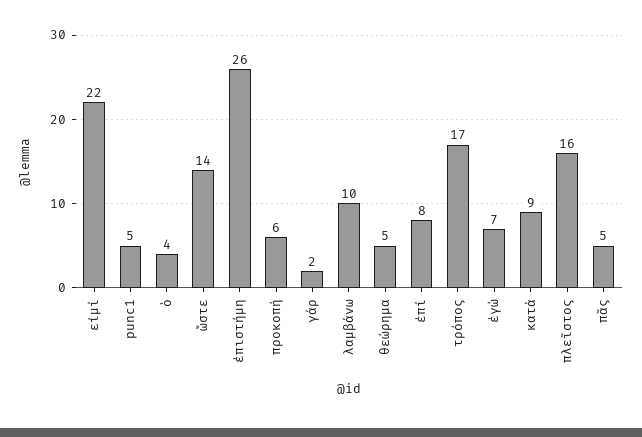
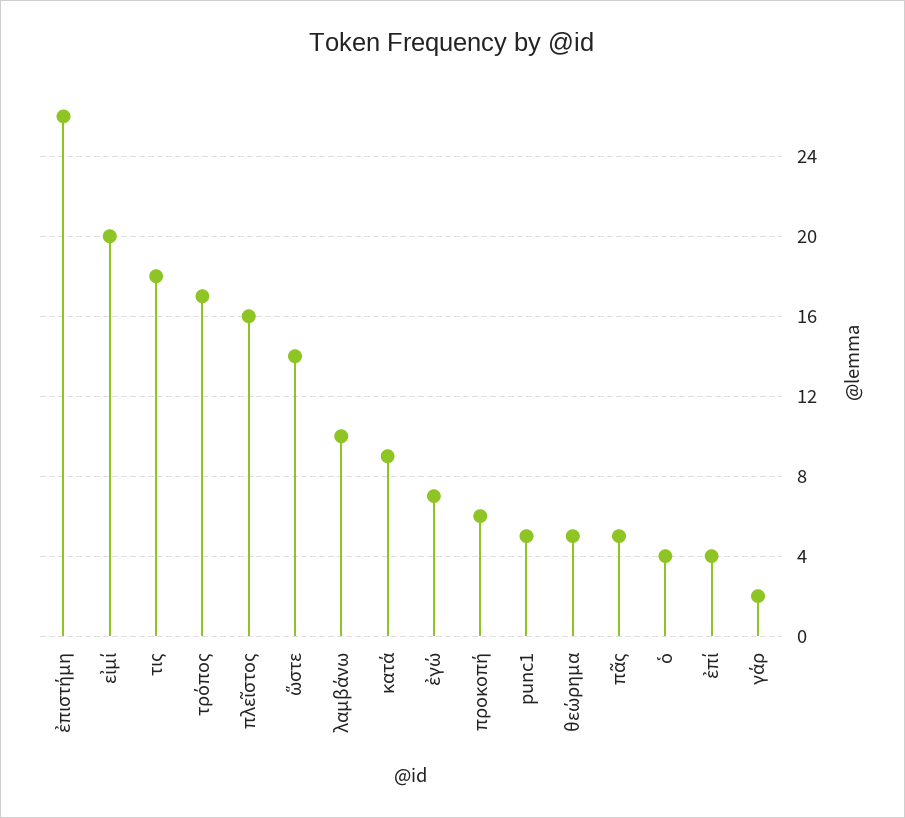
εἰμί: 22 -> 20
ἐπί: 8 -> 4
τις: none -> 18

